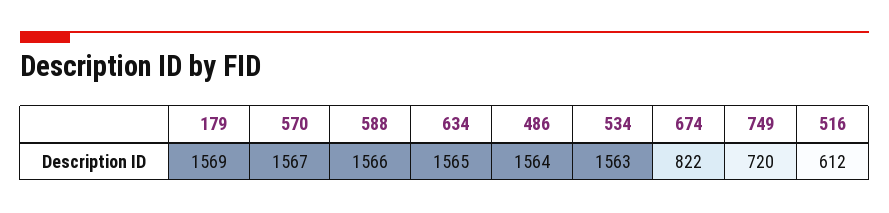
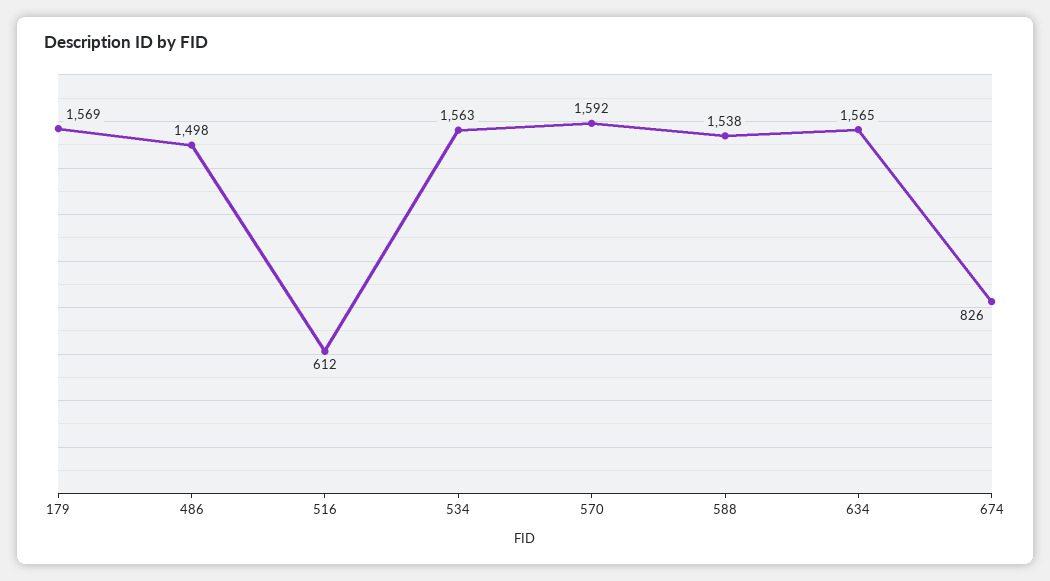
570: 1567 -> 1592
588: 1566 -> 1538
486: 1564 -> 1498
674: 822 -> 826
749: 720 -> none

